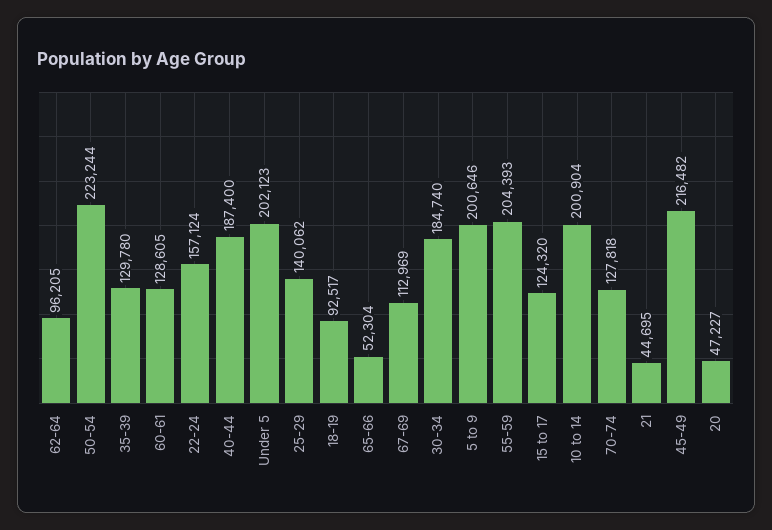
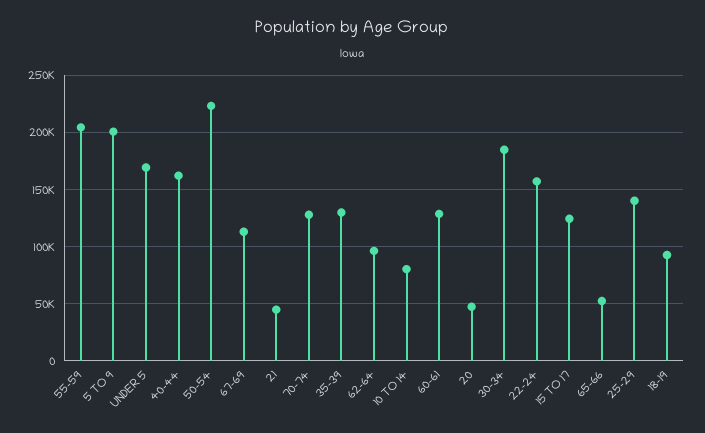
40-44: 187400 -> 160000
Under 5: 202123 -> 170000
10 to 14: 200904 -> 80000
45-49: 216482 -> none

